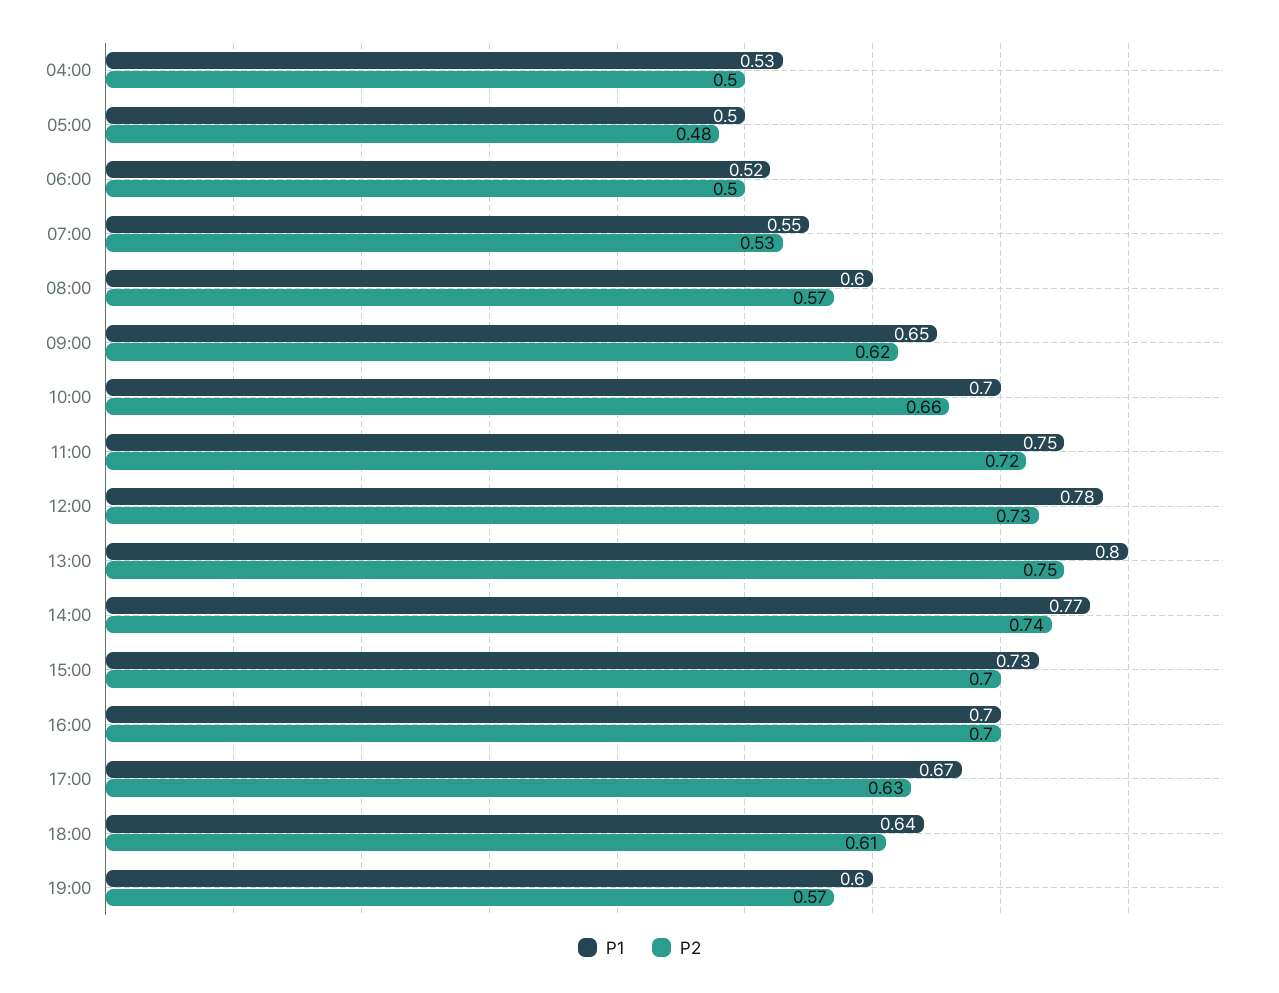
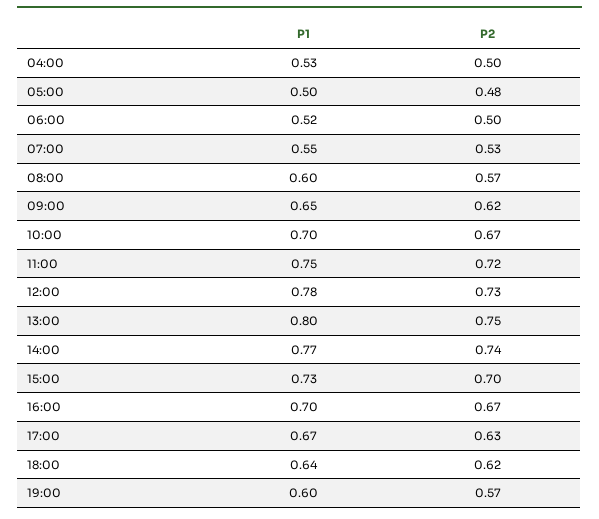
P2, 10:00: 0.66 -> 0.67
P2, 16:00: 0.7 -> 0.67
P2, 18:00: 0.61 -> 0.62

